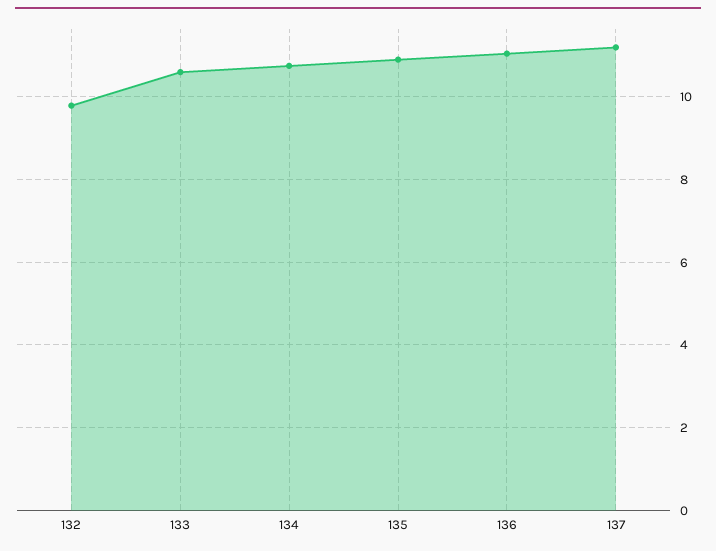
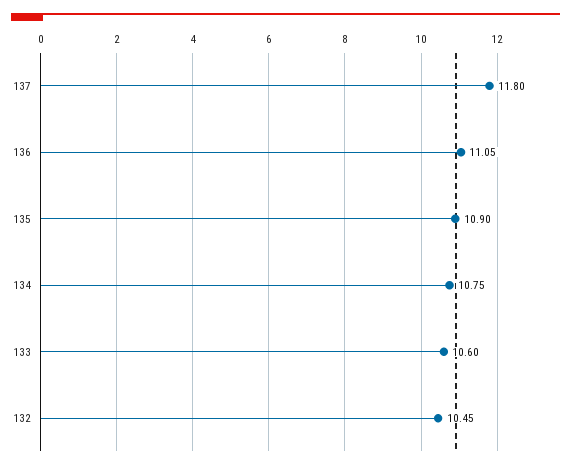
132: 9.8 -> 10.45
137: 11.2 -> 11.8

